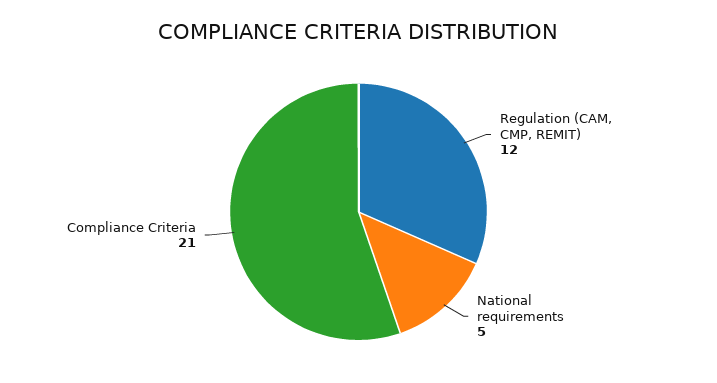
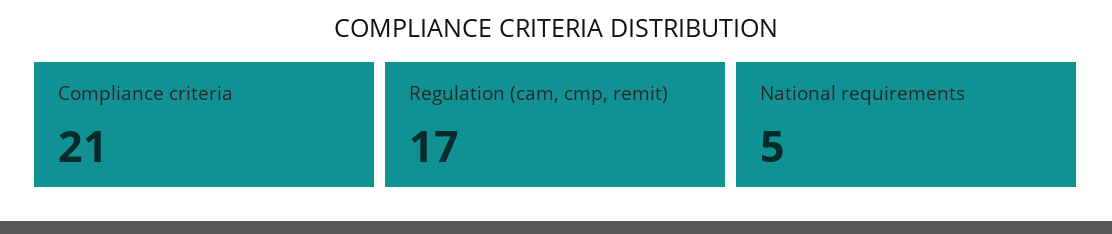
Regulation (CAM, CMP, REMIT): 12 -> 17

